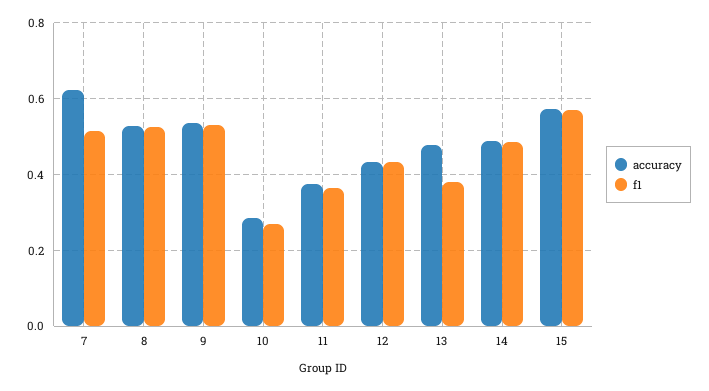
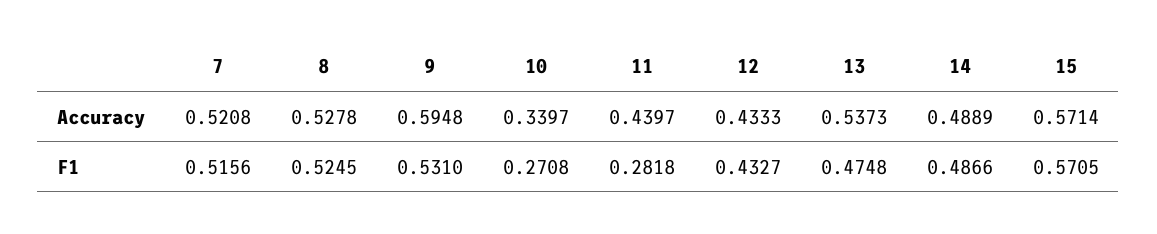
accuracy, 7: 0.62 -> 0.5208
accuracy, 9: 0.54 -> 0.5948
accuracy, 10: 0.28 -> 0.3397
accuracy, 11: 0.38 -> 0.4397
f1, 11: 0.36 -> 0.2818
accuracy, 13: 0.48 -> 0.5373
f1, 13: 0.38 -> 0.4748

